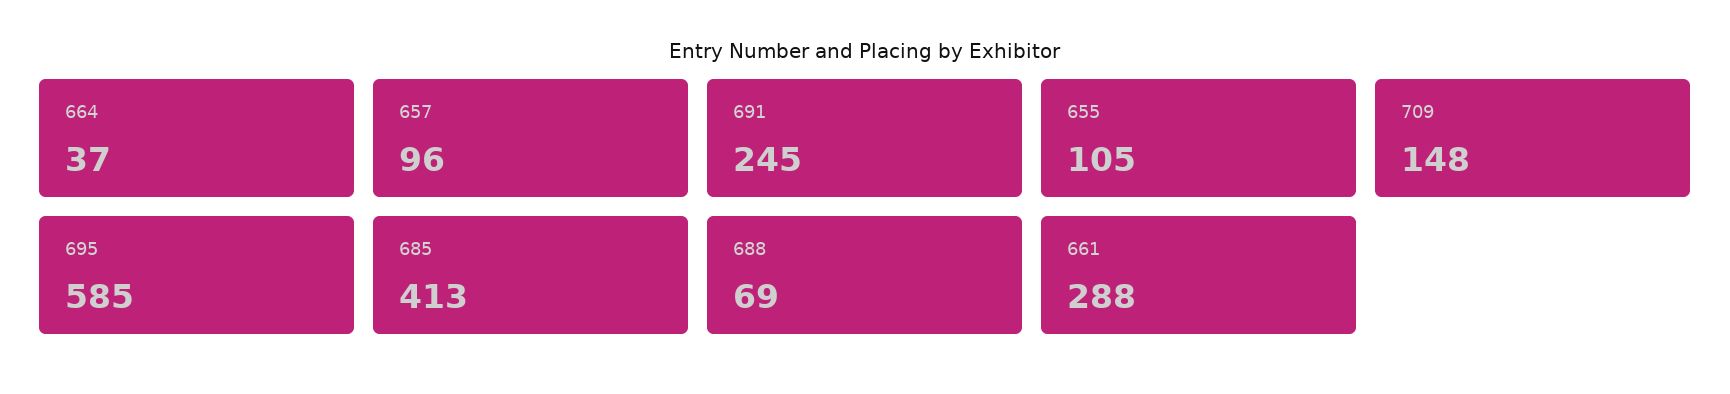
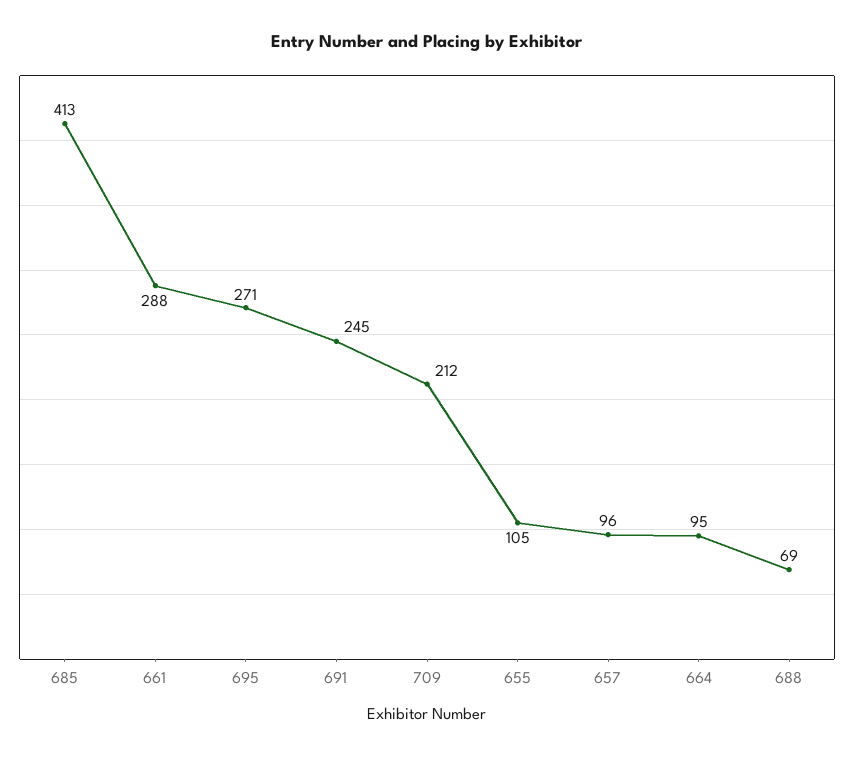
664: 37 -> 95
709: 148 -> 212
695: 585 -> 271

